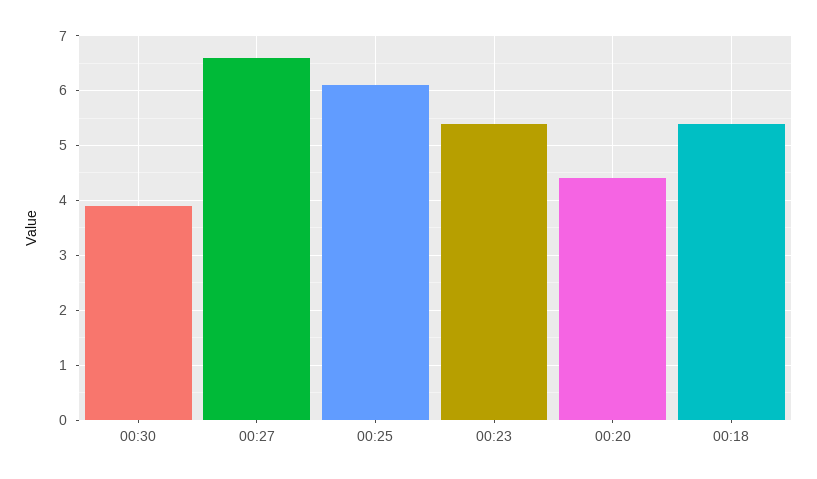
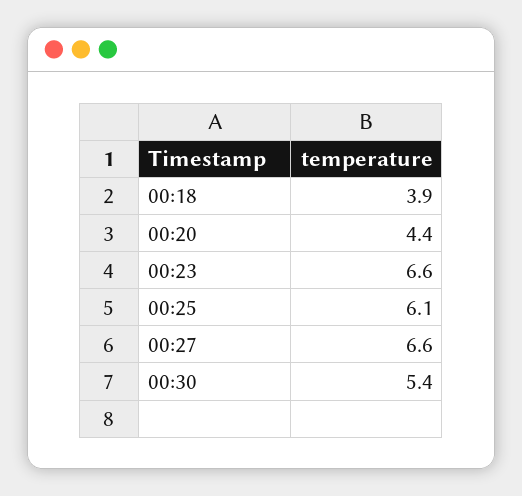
00:30: 4 -> 5.4
00:23: 5.5 -> 6.6
00:18: 5.5 -> 3.9

